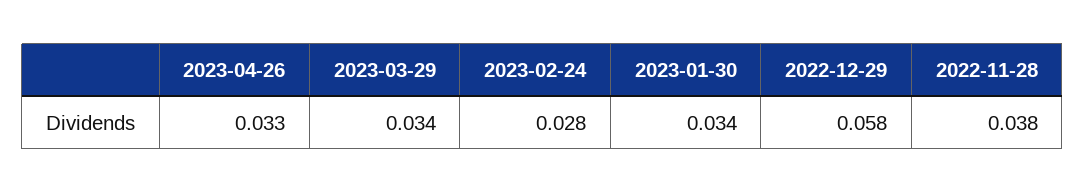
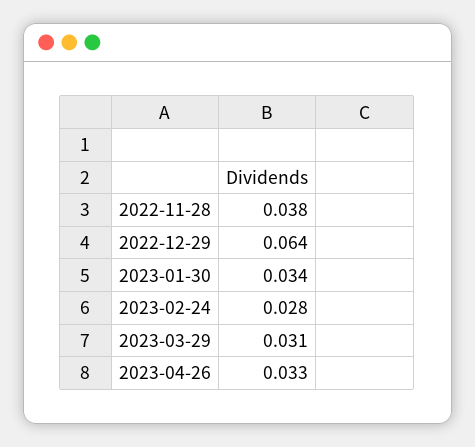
2023-03-29: 0.034 -> 0.031
2022-12-29: 0.058 -> 0.064

